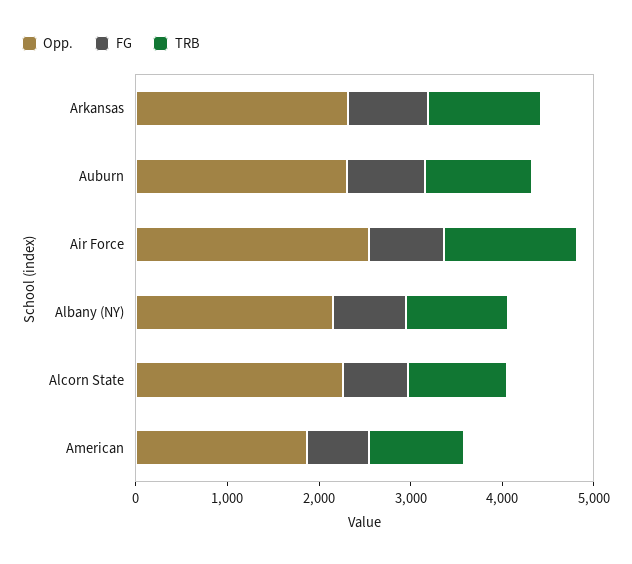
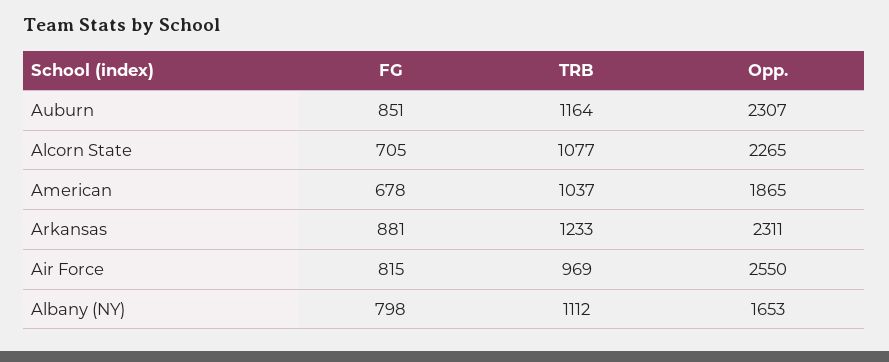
TRB, Air Force: 1400 -> 969
Opp., Albany (NY): 2200 -> 1653

